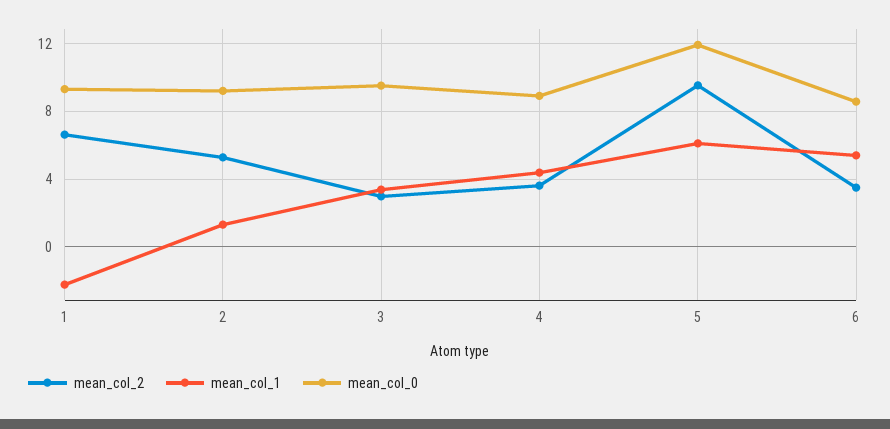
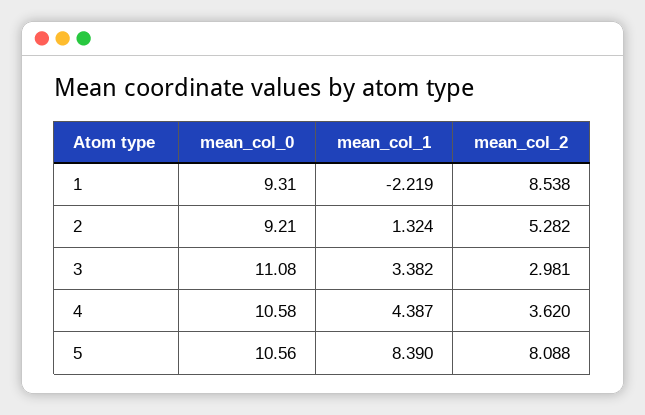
mean_col_2, 1: 6.5 -> 8.538
mean_col_0, 3: 9.5 -> 11.08
mean_col_0, 4: 9 -> 10.58
mean_col_2, 5: 9.5 -> 8.088
mean_col_1, 5: 6 -> 8.39
mean_col_0, 5: 12 -> 10.56
mean_col_2, 6: 3.5 -> none
mean_col_1, 6: 5.5 -> none
mean_col_0, 6: 8.5 -> none

